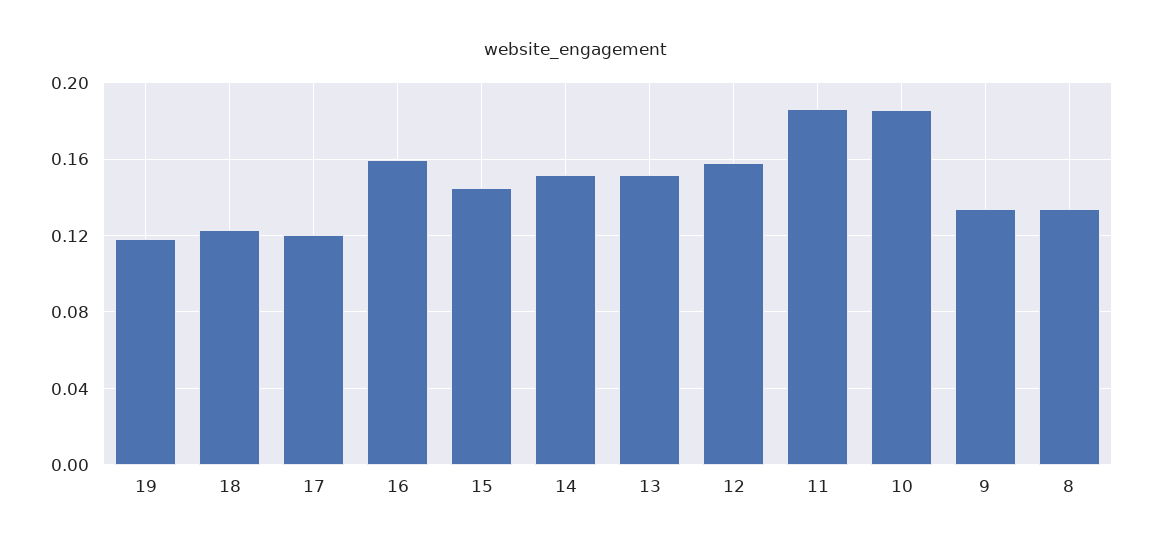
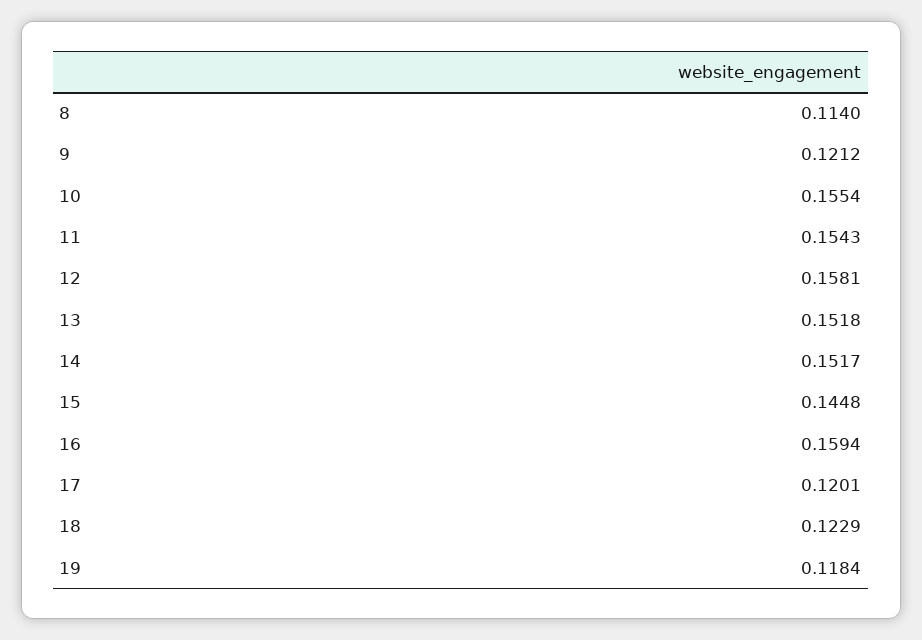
11: 0.185 -> 0.1543
10: 0.185 -> 0.1554
9: 0.135 -> 0.1212
8: 0.135 -> 0.114

